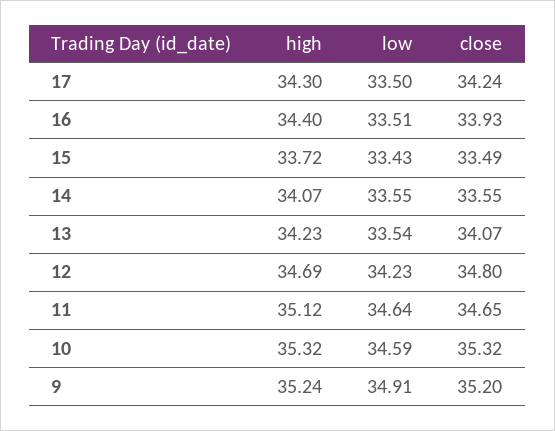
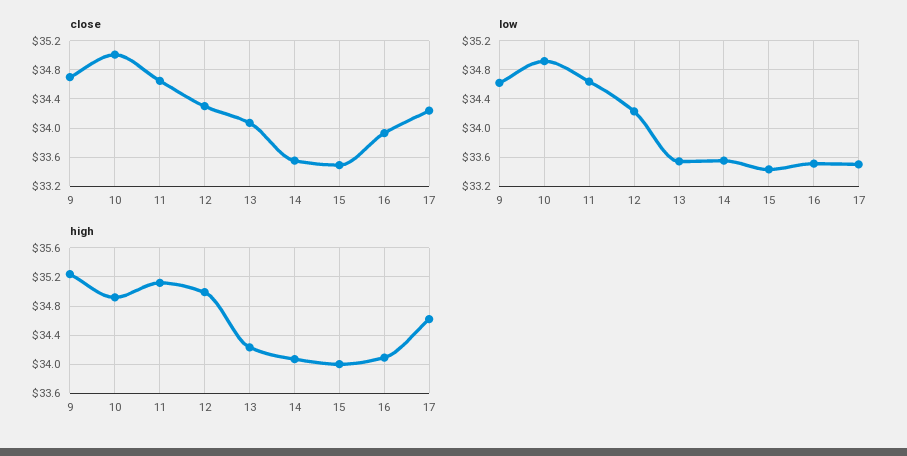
high, 17: 34.3 -> 34.6
high, 16: 34.4 -> 34.1
high, 15: 33.72 -> 34
high, 12: 34.69 -> 35
close, 12: 34.8 -> 34.3
high, 10: 35.32 -> 34.9
low, 10: 34.59 -> 34.9
close, 10: 35.32 -> 35
low, 9: 34.91 -> 34.6
close, 9: 35.2 -> 34.7

